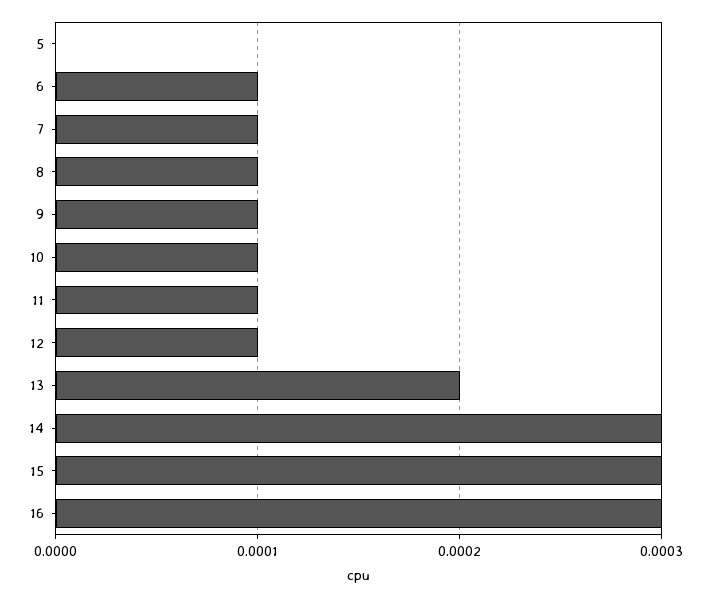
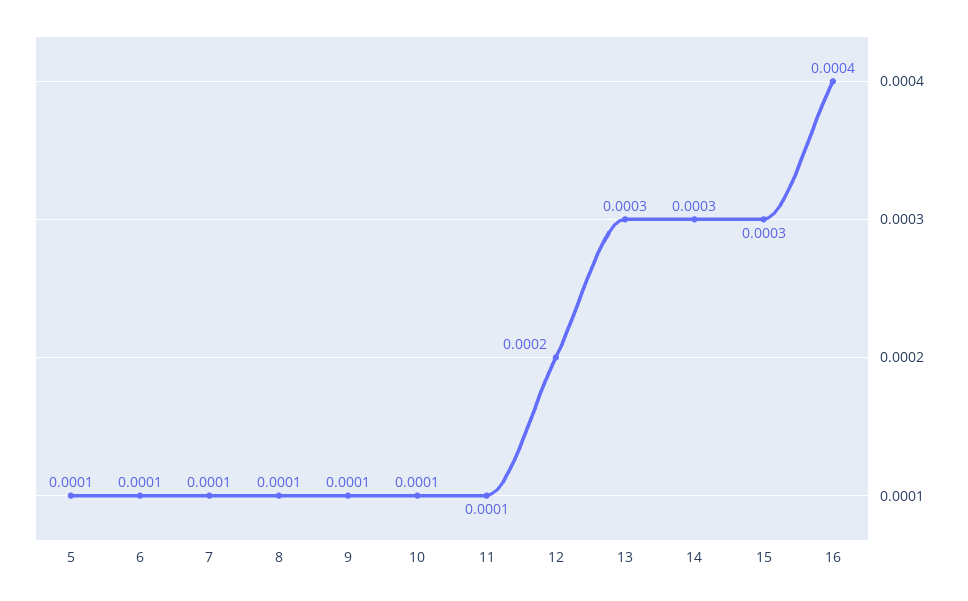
5: 0 -> 0.0001
12: 0.0001 -> 0.0002
13: 0.0002 -> 0.0003
16: 0.0003 -> 0.0004

